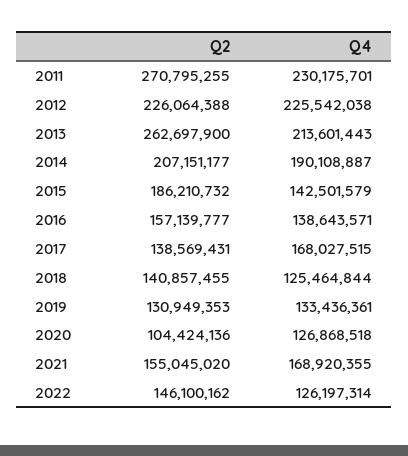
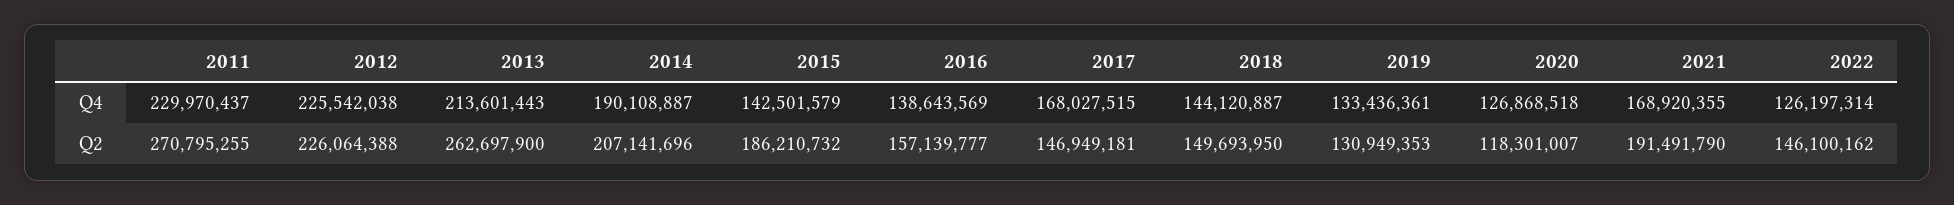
Q4, 2011: 230175701 -> 229970437
Q2, 2014: 207151177 -> 207141696
Q4, 2016: 138643571 -> 138643569
Q2, 2017: 138569431 -> 146949181
Q2, 2018: 140857455 -> 149693950
Q4, 2018: 125464844 -> 144120887
Q2, 2020: 104424136 -> 118301007
Q2, 2021: 155045020 -> 191491790

